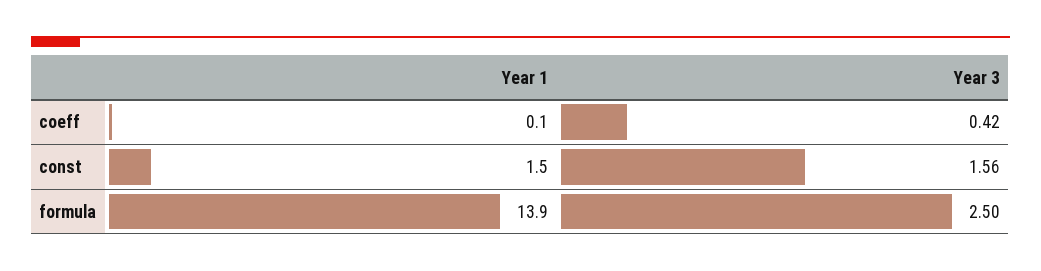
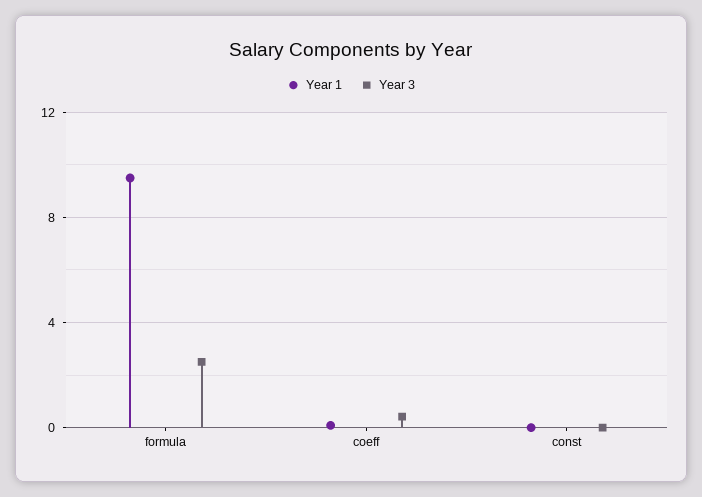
Year 1, const: 1.5 -> 0
Year 3, const: 1.56 -> 0
Year 1, formula: 13.9 -> 9.5

